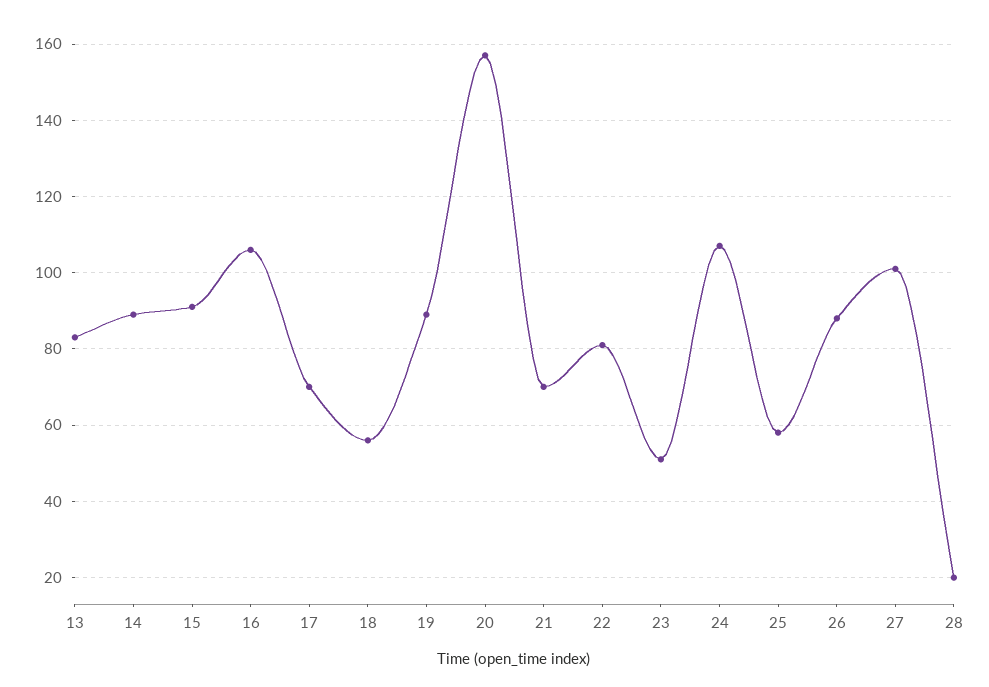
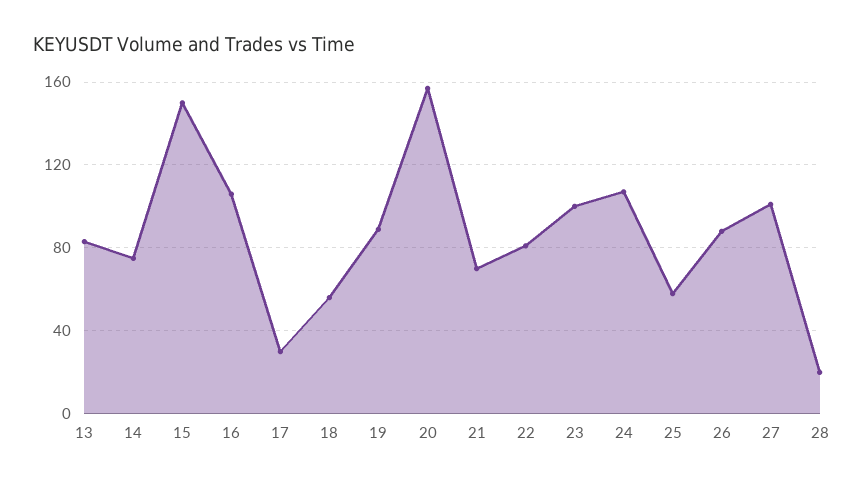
14: 90 -> 75
15: 90 -> 150
17: 70 -> 30
23: 50 -> 100

